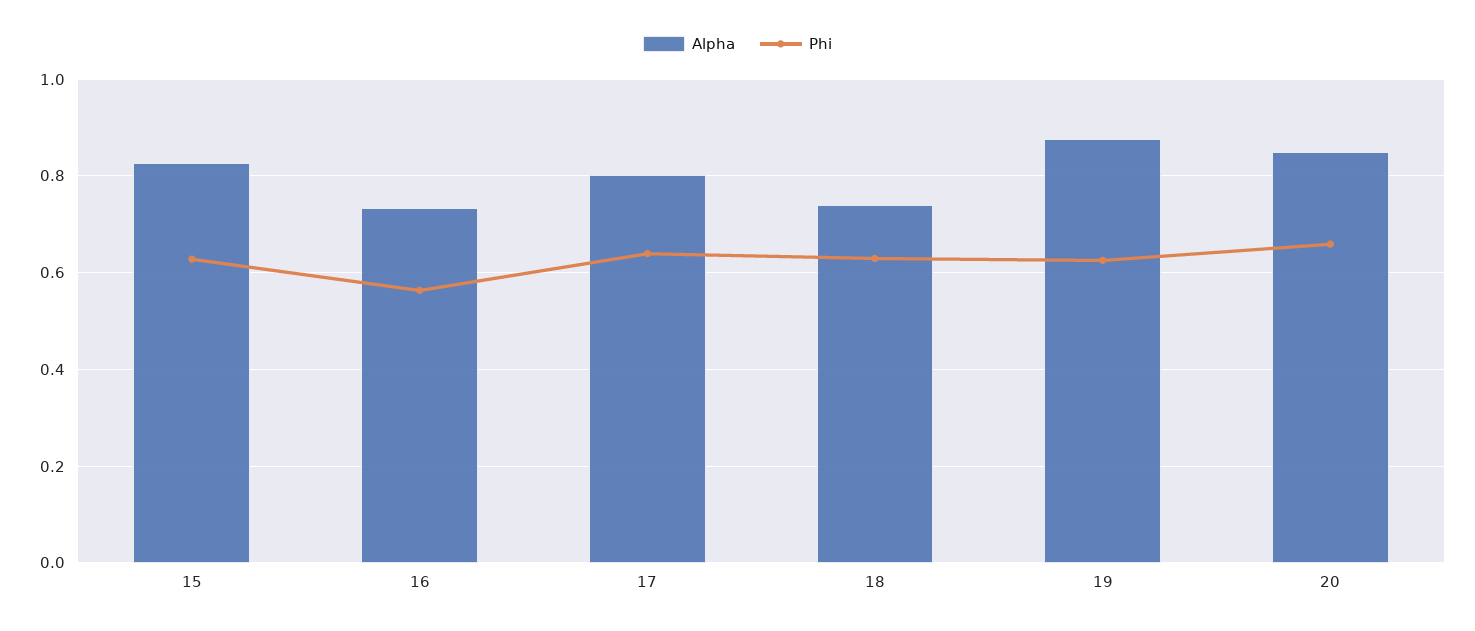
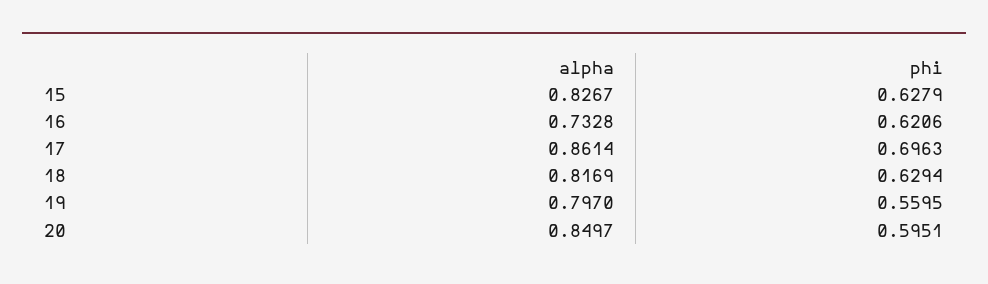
Phi, 16: 0.56 -> 0.6206
Alpha, 17: 0.8 -> 0.8614
Phi, 17: 0.64 -> 0.6963
Alpha, 18: 0.74 -> 0.8169
Alpha, 19: 0.88 -> 0.797
Phi, 19: 0.62 -> 0.5595
Phi, 20: 0.66 -> 0.5951

